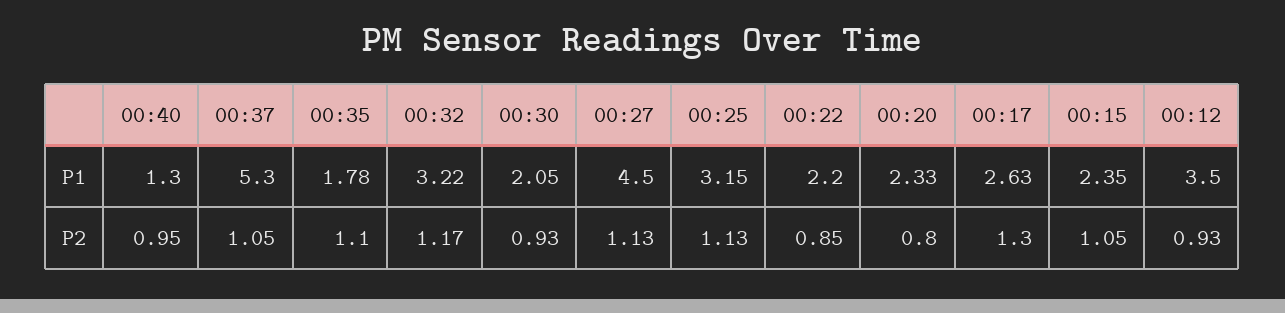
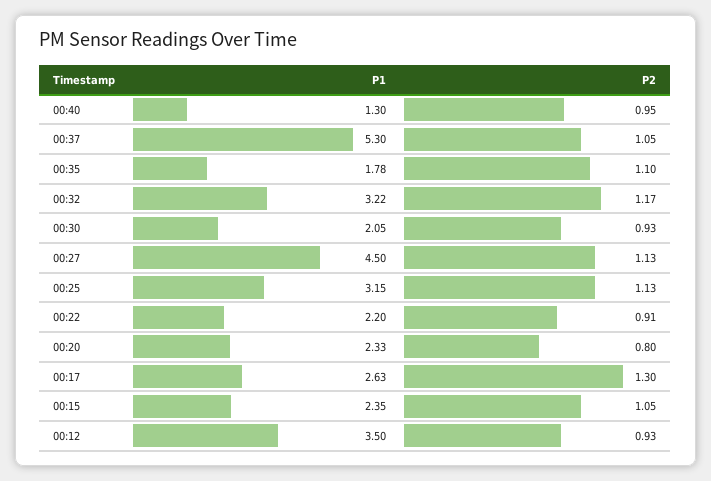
00:22, P2: 0.85 -> 0.91

